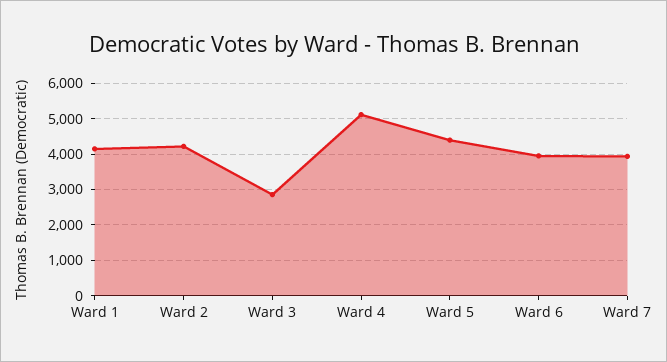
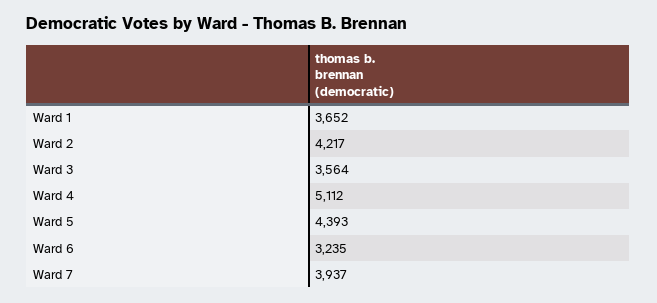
Ward 1: 4200 -> 3652
Ward 3: 2800 -> 3564
Ward 6: 4000 -> 3235

